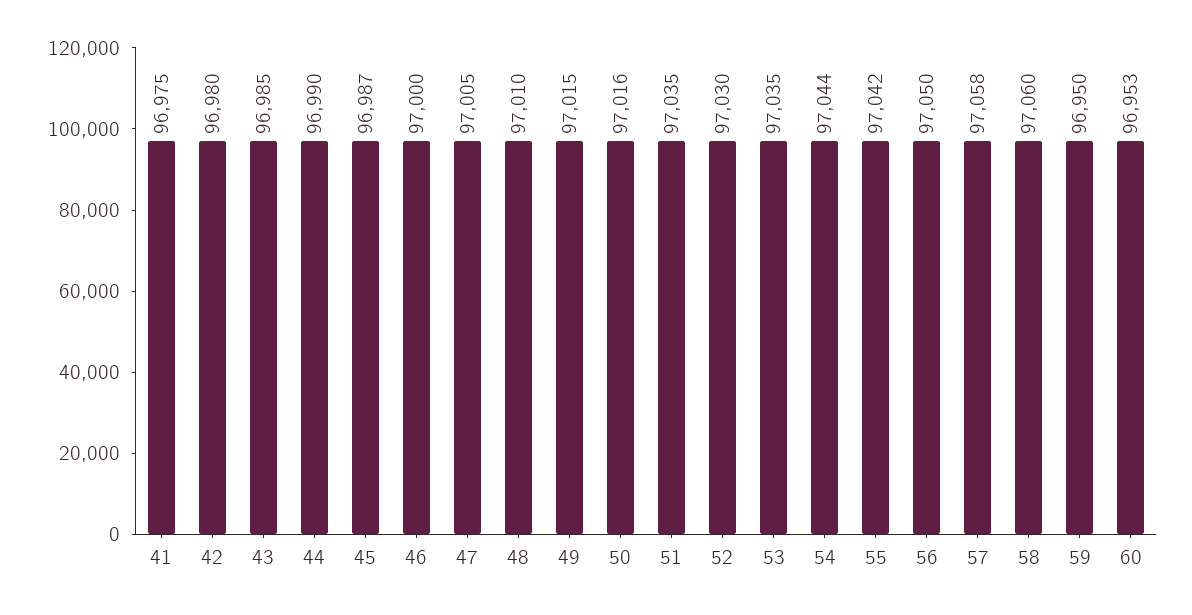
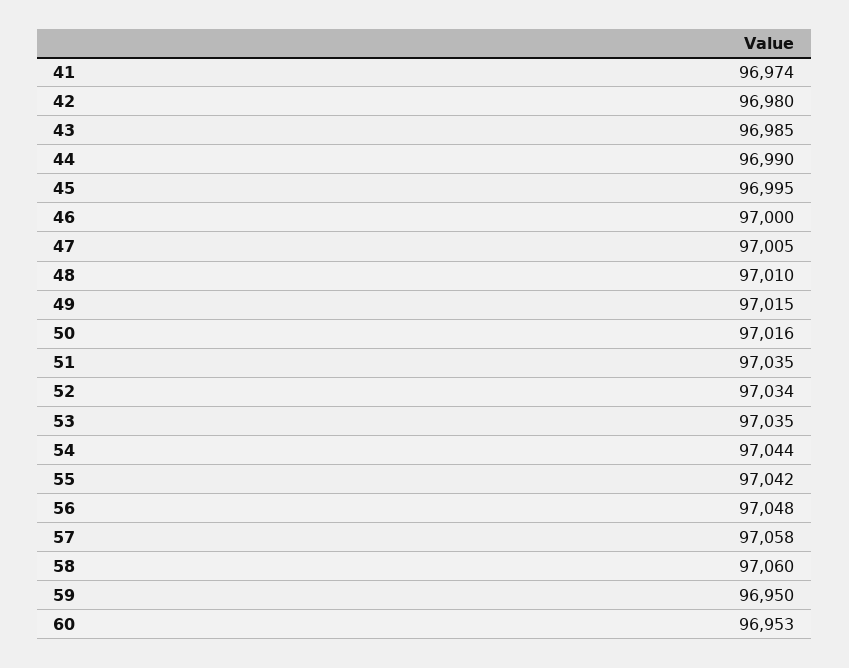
41: 96975 -> 96974
45: 96987 -> 96995
52: 97030 -> 97034
56: 97050 -> 97048

